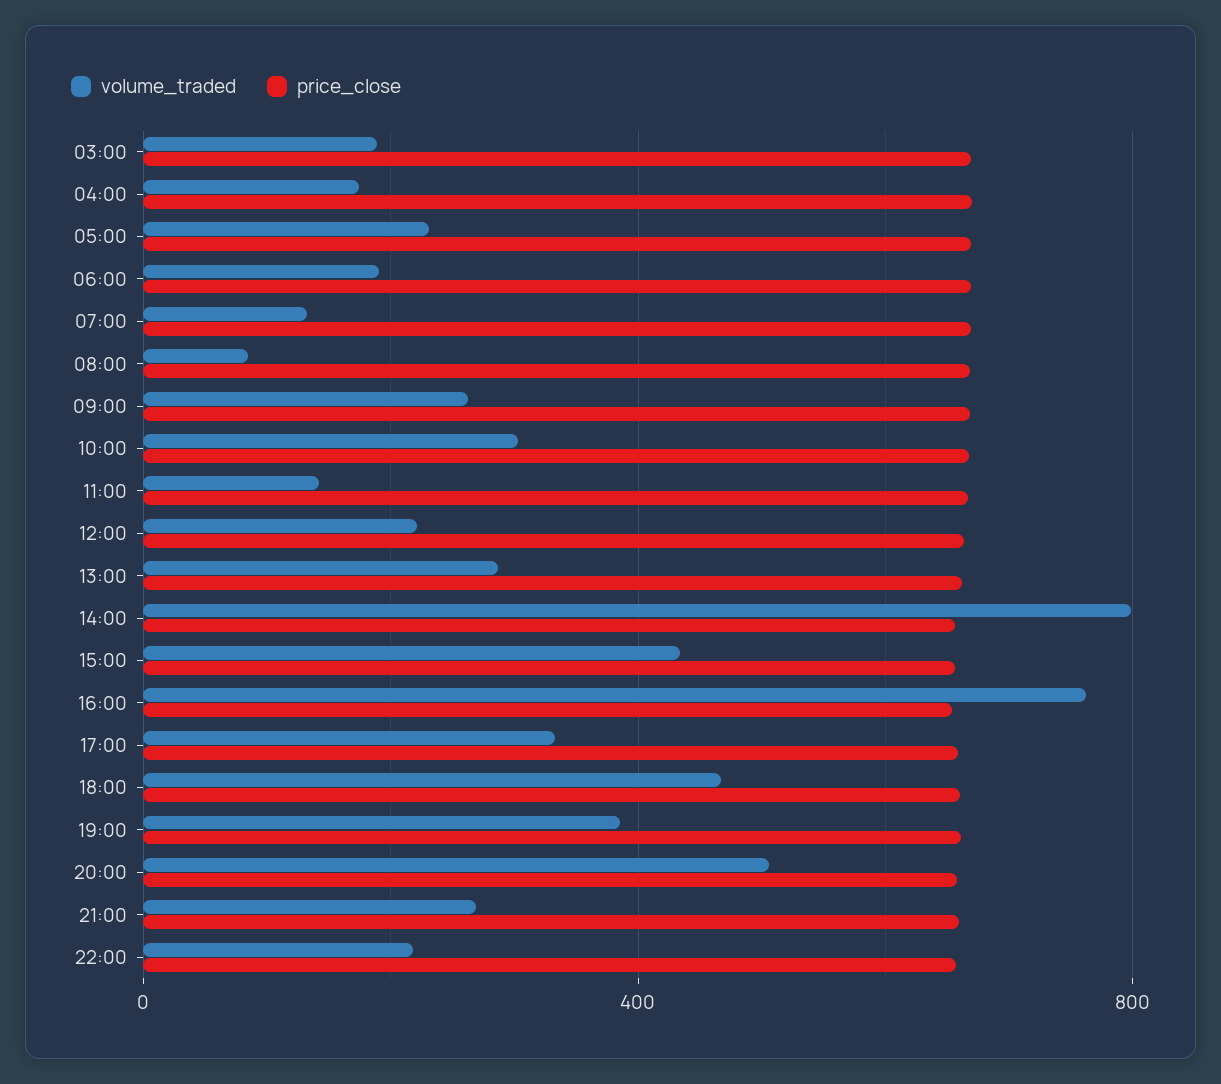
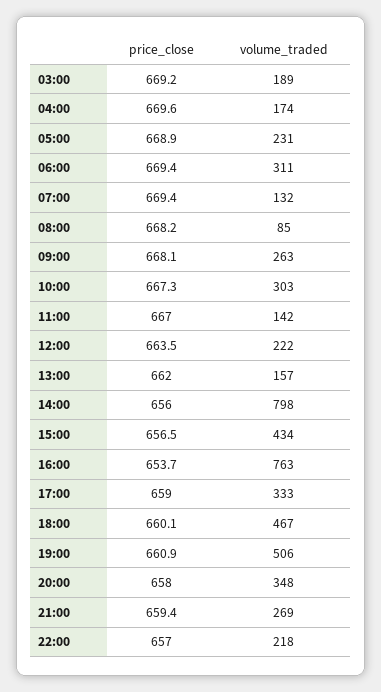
volume_traded, 06:00: 200 -> 311
volume_traded, 13:00: 300 -> 157
volume_traded, 19:00: 400 -> 506
volume_traded, 20:00: 500 -> 348

